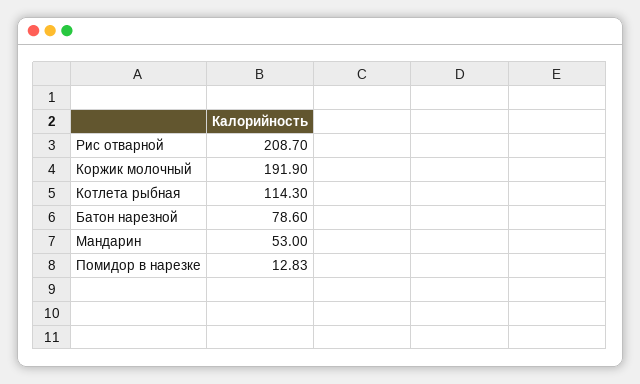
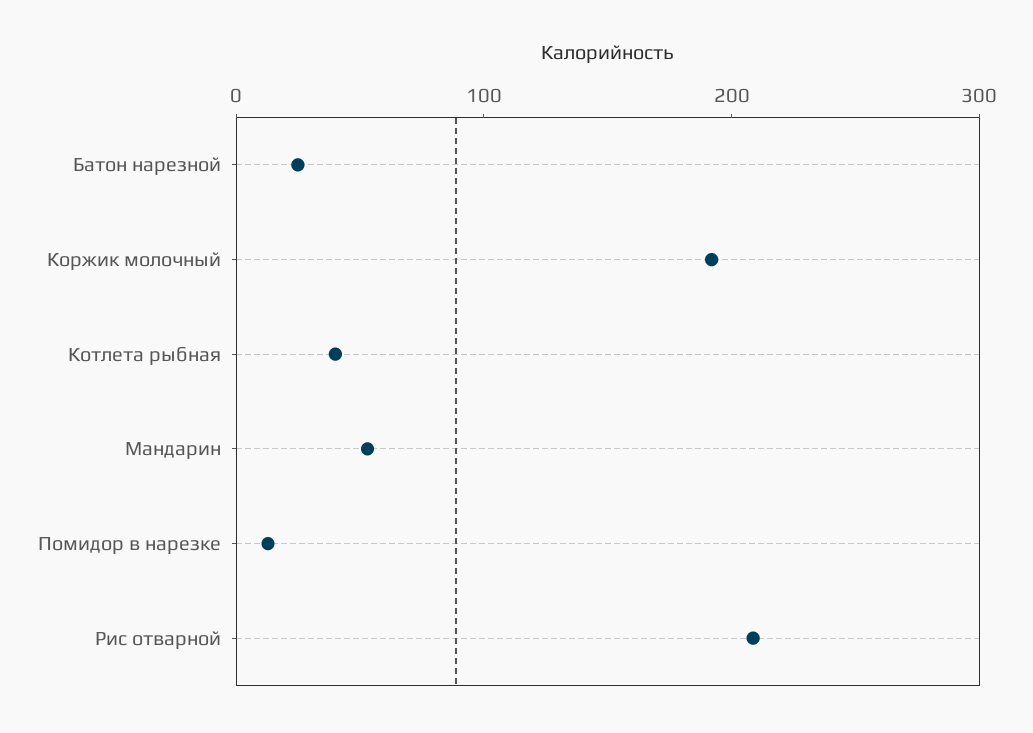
Котлета рыбная: 114.3 -> 40
Батон нарезной: 78.6 -> 20

